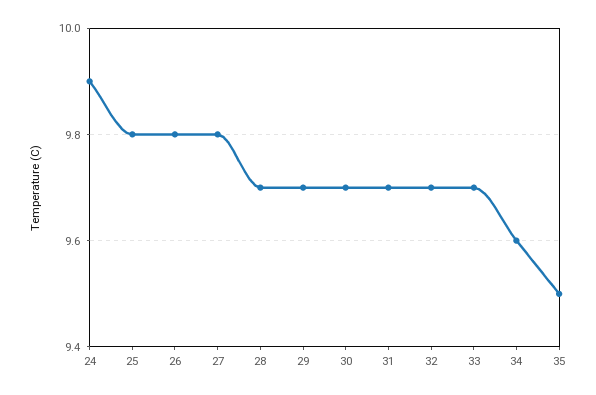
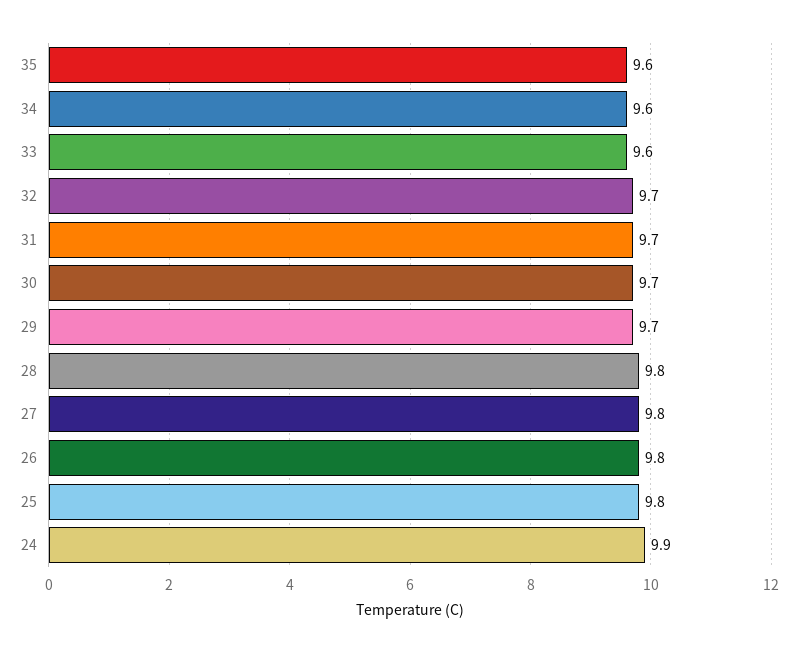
28: 9.7 -> 9.8
33: 9.7 -> 9.6
35: 9.5 -> 9.6

